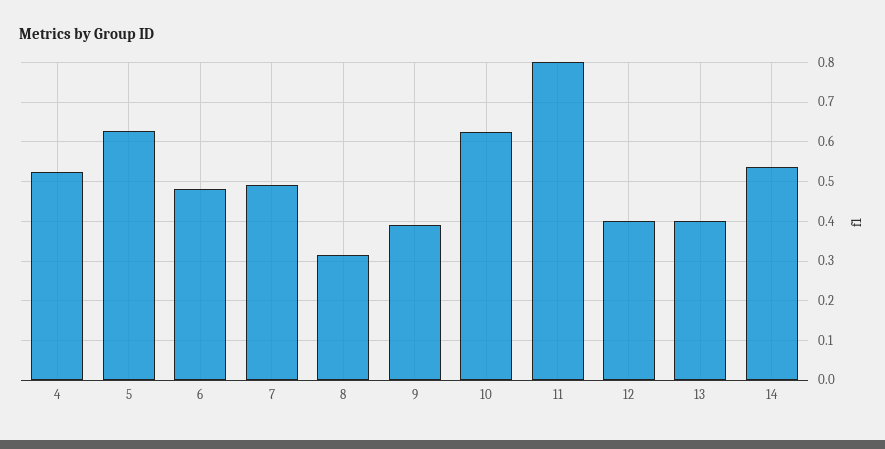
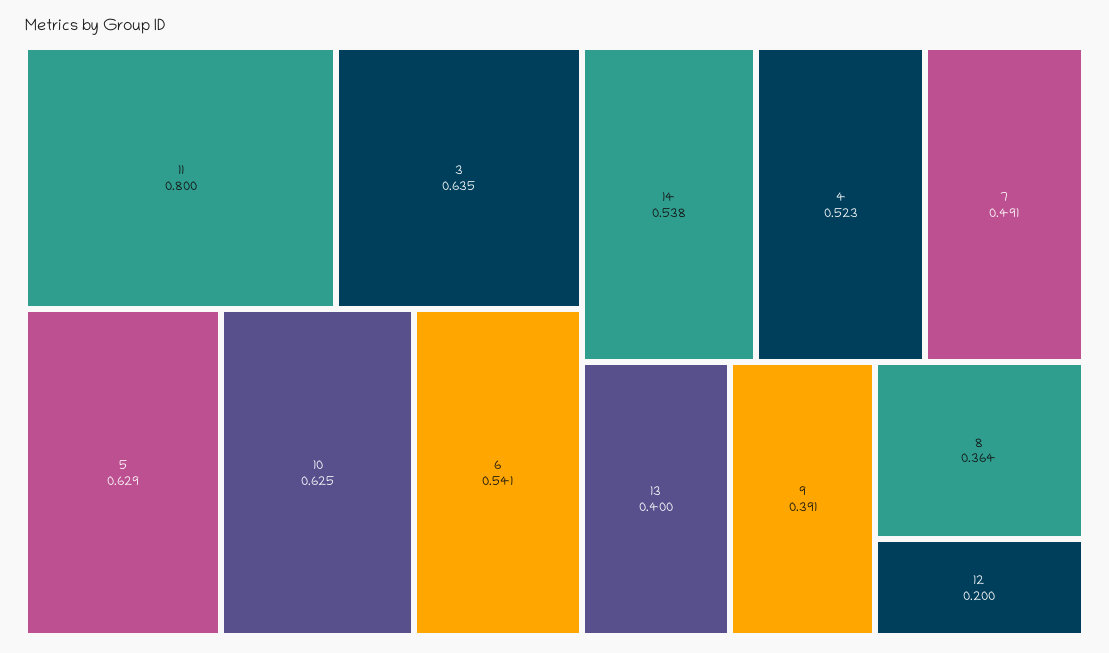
6: 0.48 -> 0.541
8: 0.32 -> 0.364
12: 0.4 -> 0.2
3: none -> 0.635

